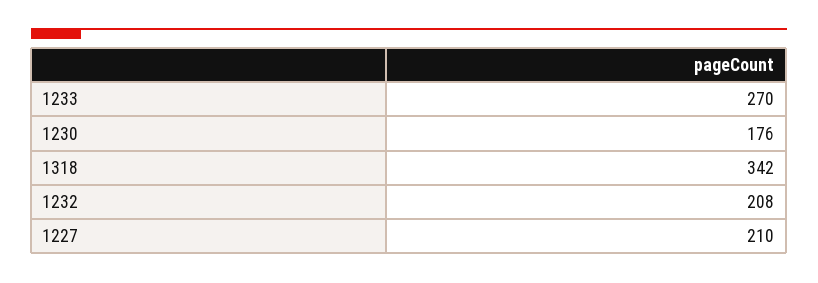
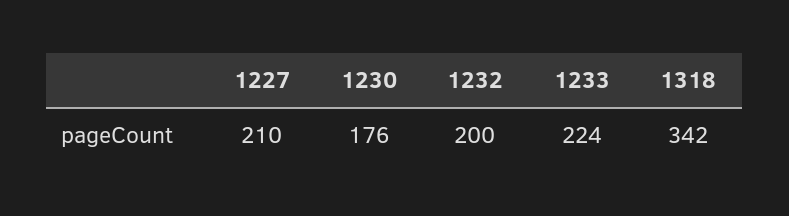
1233: 270 -> 224
1232: 208 -> 200

